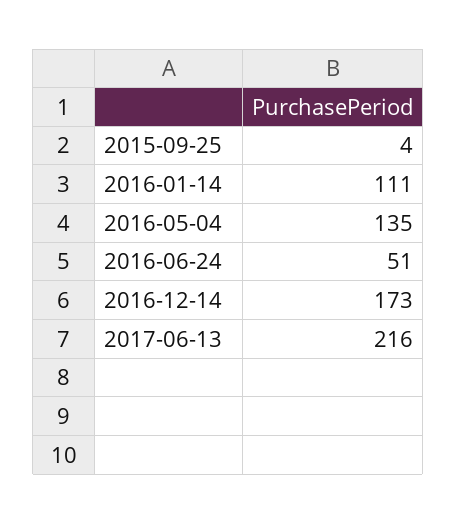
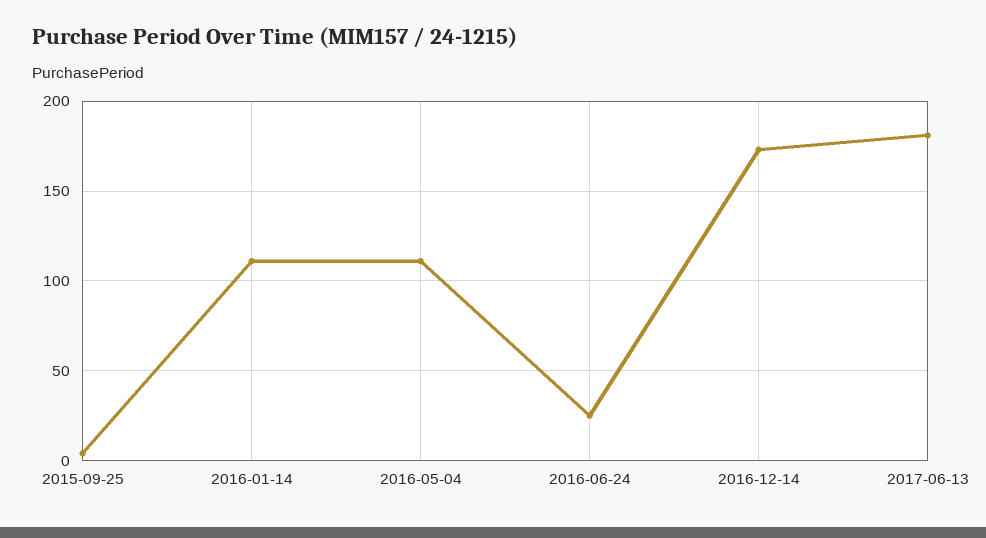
2016-05-04: 135 -> 110
2016-06-24: 51 -> 25
2017-06-13: 216 -> 180

